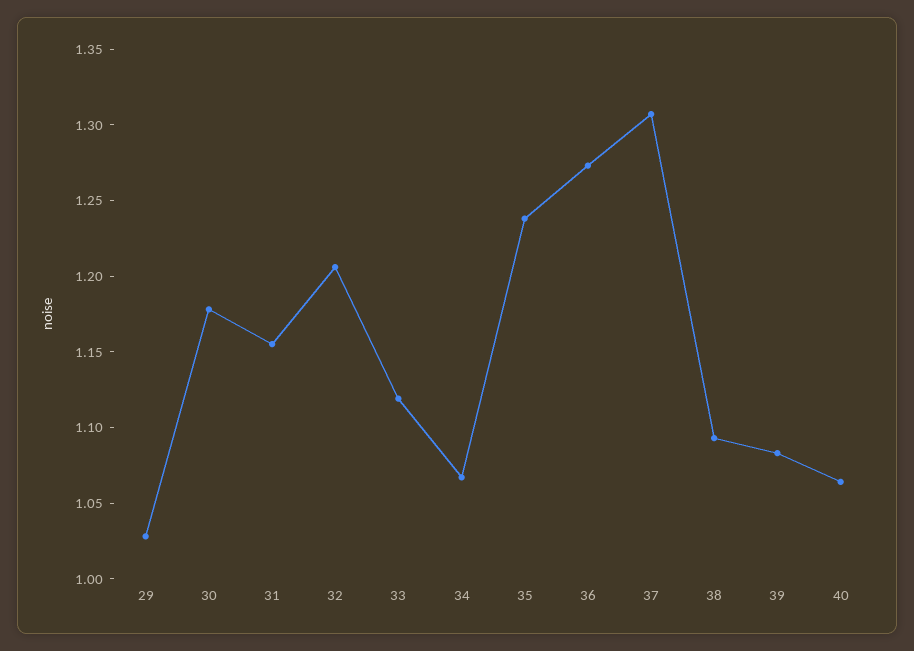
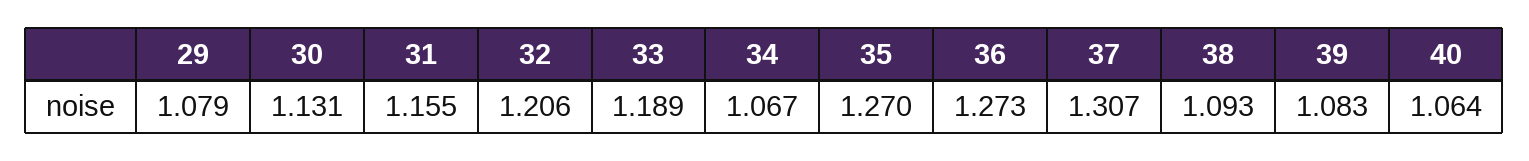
29: 1.03 -> 1.079
30: 1.18 -> 1.131
33: 1.12 -> 1.189
35: 1.24 -> 1.27

